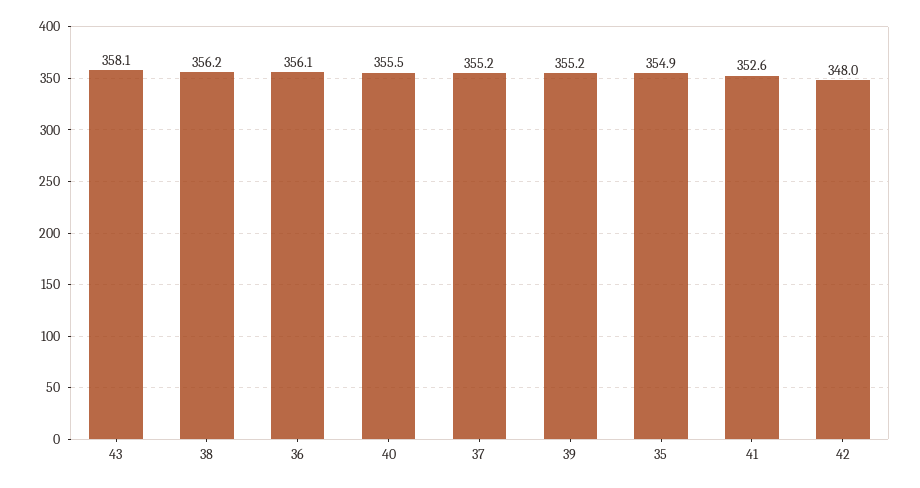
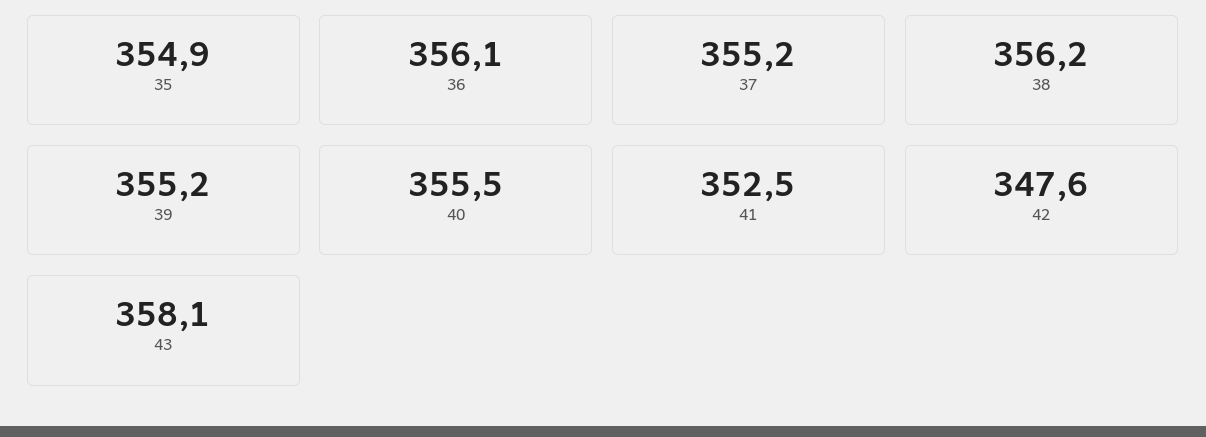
41: 352.6 -> 352.5
42: 348 -> 347.6

